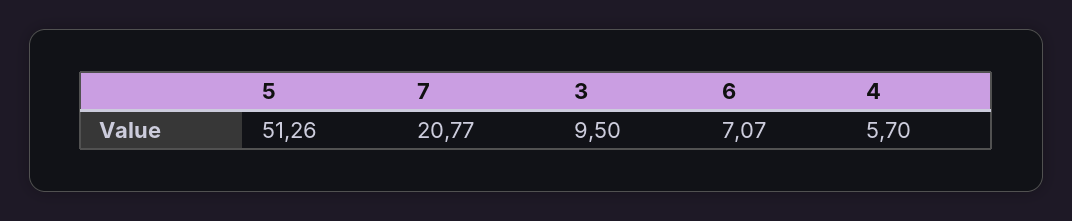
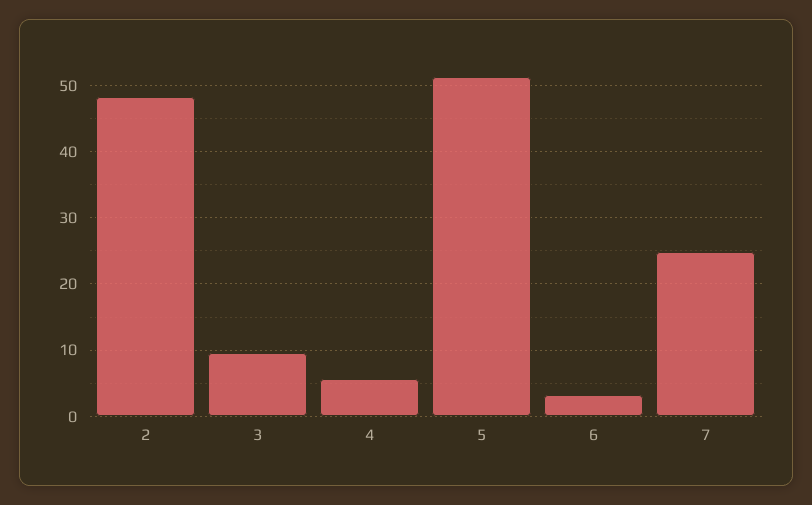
7: 20.77 -> 25
6: 7.07 -> 3
2: none -> 48

